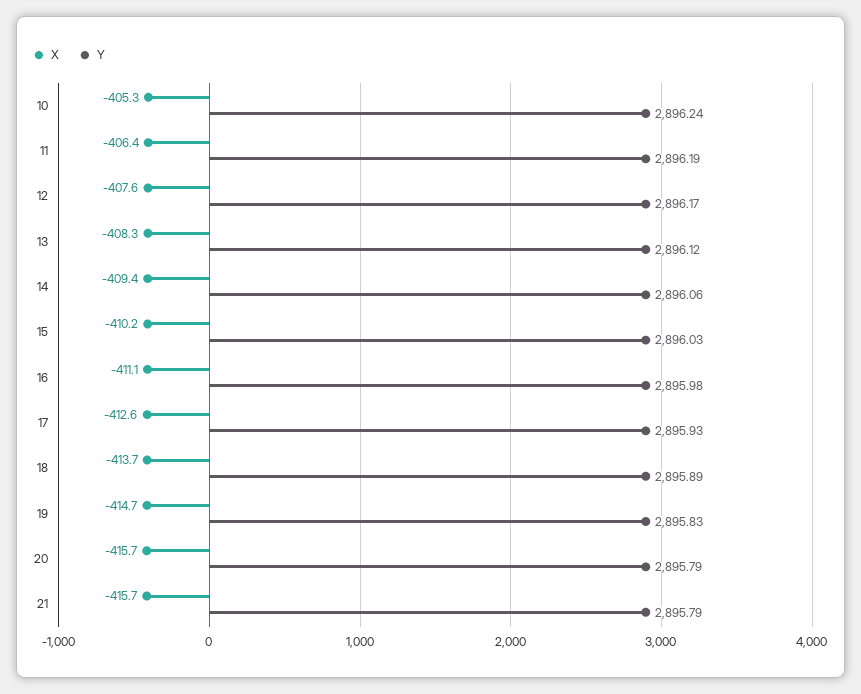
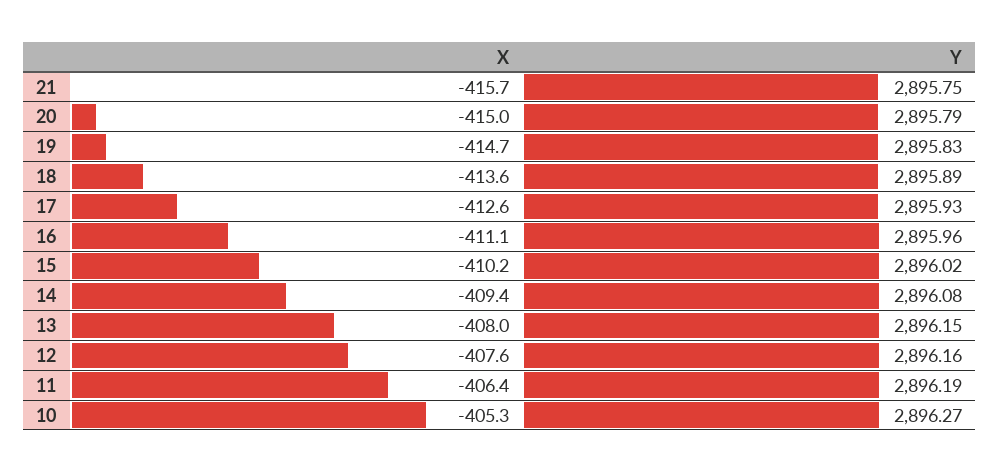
Y, 10: 2896.24 -> 2896.27
Y, 12: 2896.17 -> 2896.16
X, 13: -408.3 -> -408
Y, 13: 2896.12 -> 2896.15
Y, 14: 2896.06 -> 2896.08
Y, 15: 2896.03 -> 2896.02
Y, 16: 2895.98 -> 2895.96
X, 18: -413.7 -> -413.6
X, 20: -415.7 -> -415
Y, 21: 2895.79 -> 2895.75

